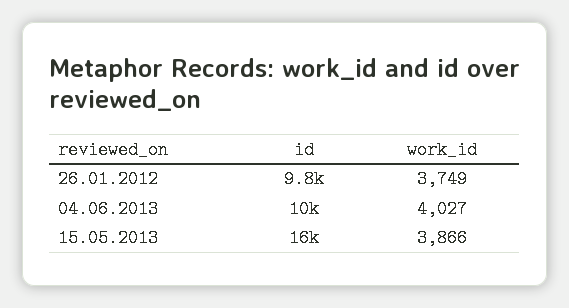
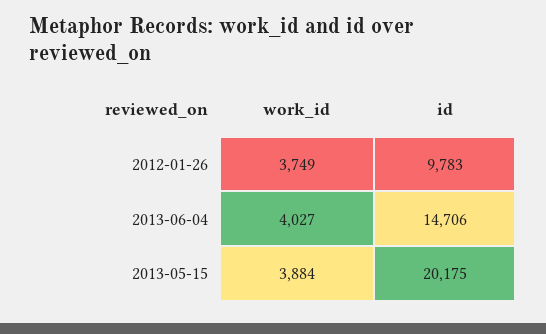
id, 04.06.2013: 10000 -> 14706
id, 15.05.2013: 16000 -> 20175
work_id, 15.05.2013: 3866 -> 3884

